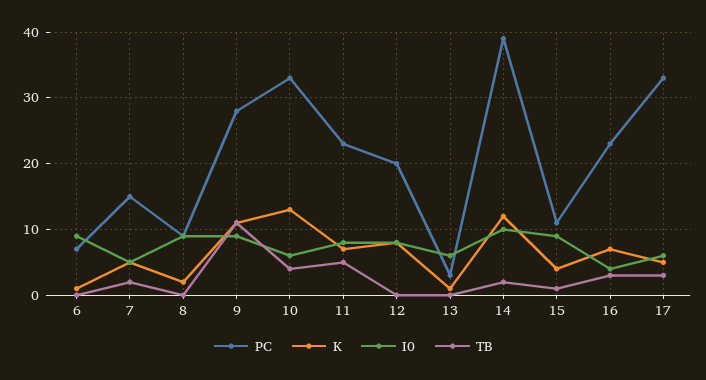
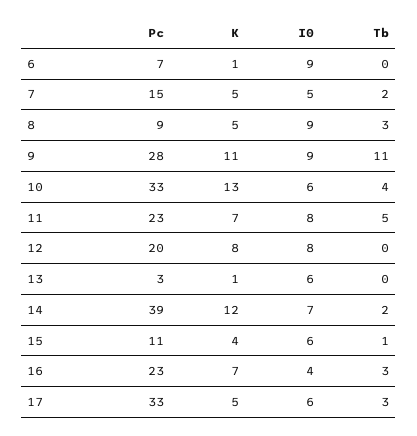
K, 8: 2 -> 5
TB, 8: 0 -> 3
I0, 14: 10 -> 7
I0, 15: 9 -> 6

